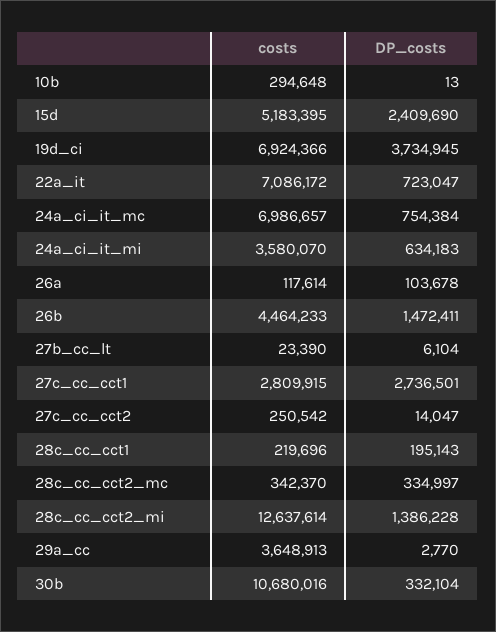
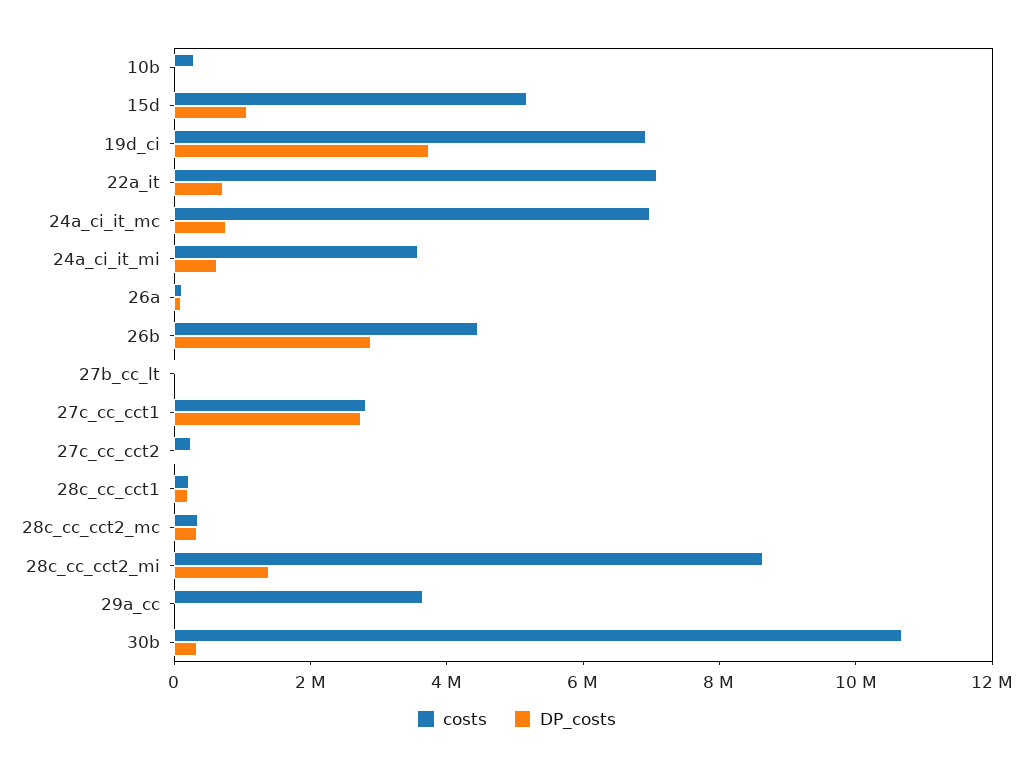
DP_costs, 15d: 2409690 -> 1000000
DP_costs, 26b: 1472411 -> 3000000
costs, 28c_cc_cct2_mi: 12637614 -> 8500000

